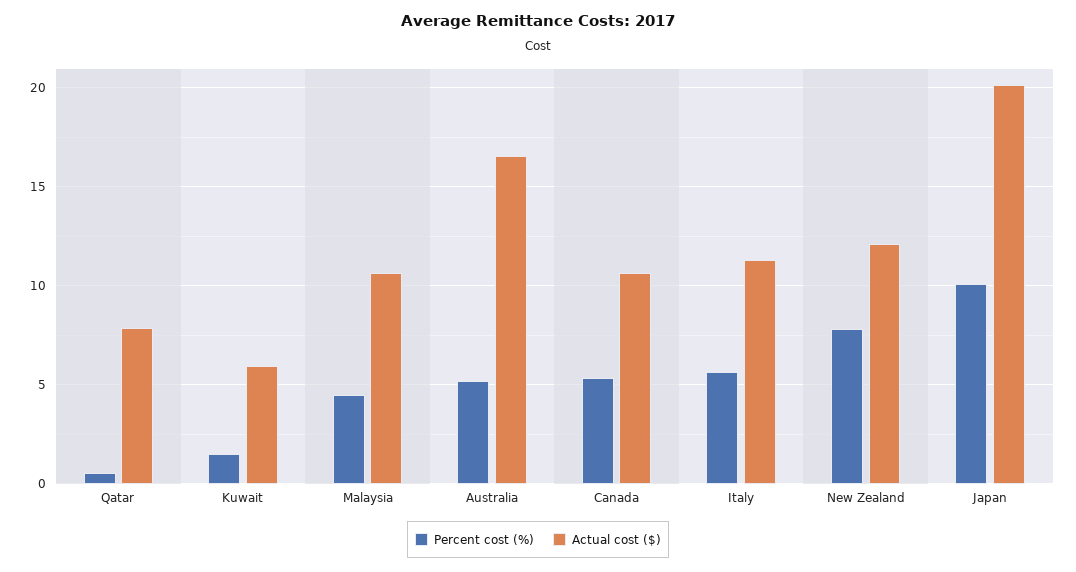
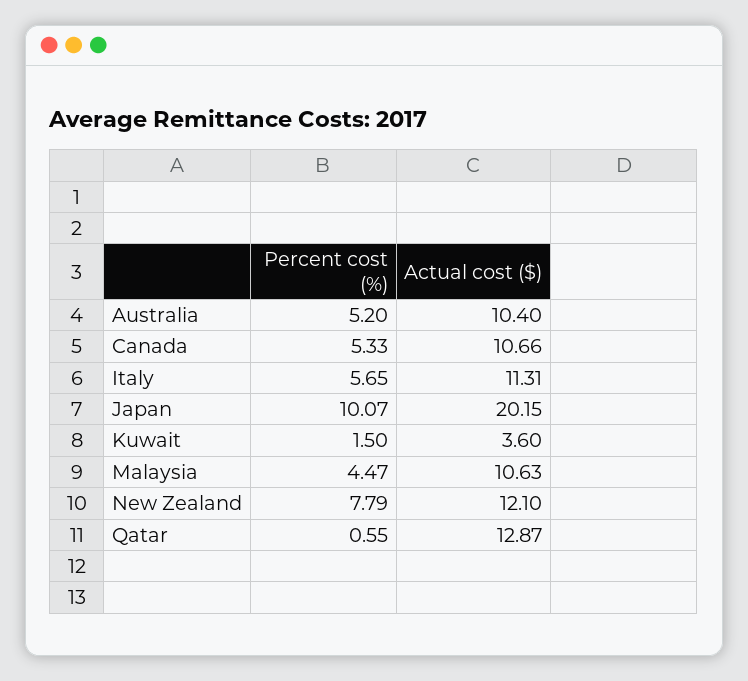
Actual cost ($), Qatar: 8 -> 12.87
Actual cost ($), Kuwait: 6 -> 3.6
Actual cost ($), Australia: 16.5 -> 10.4

